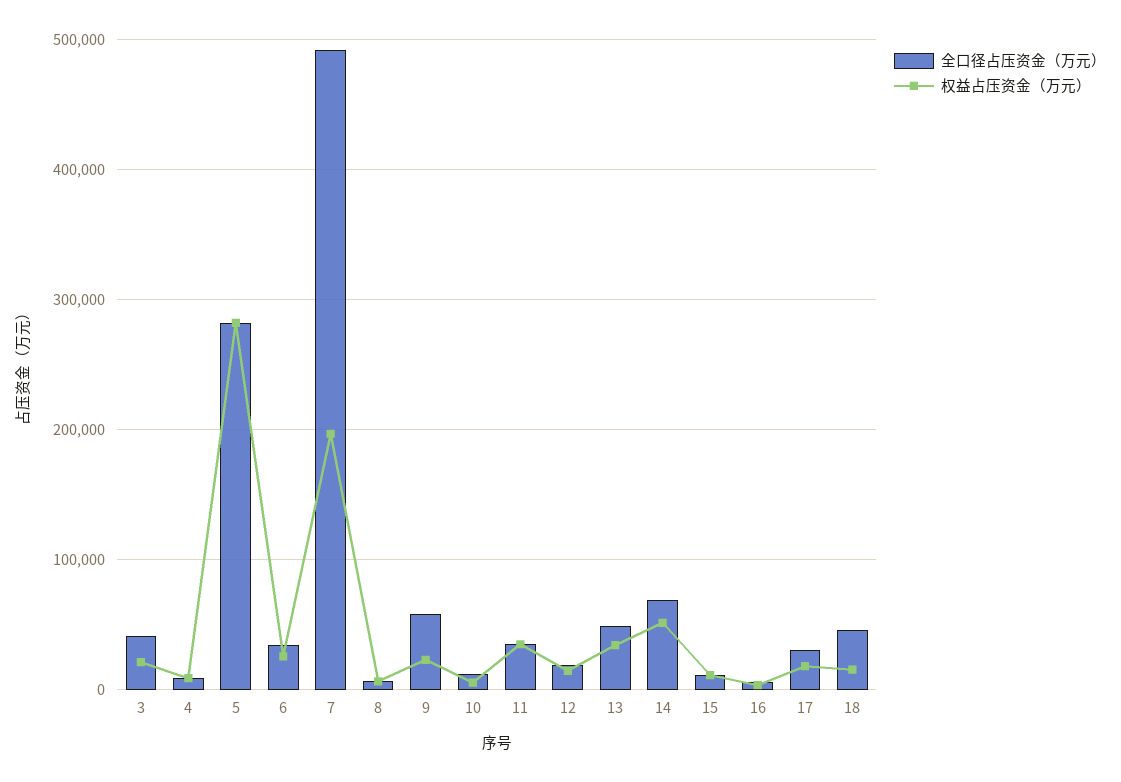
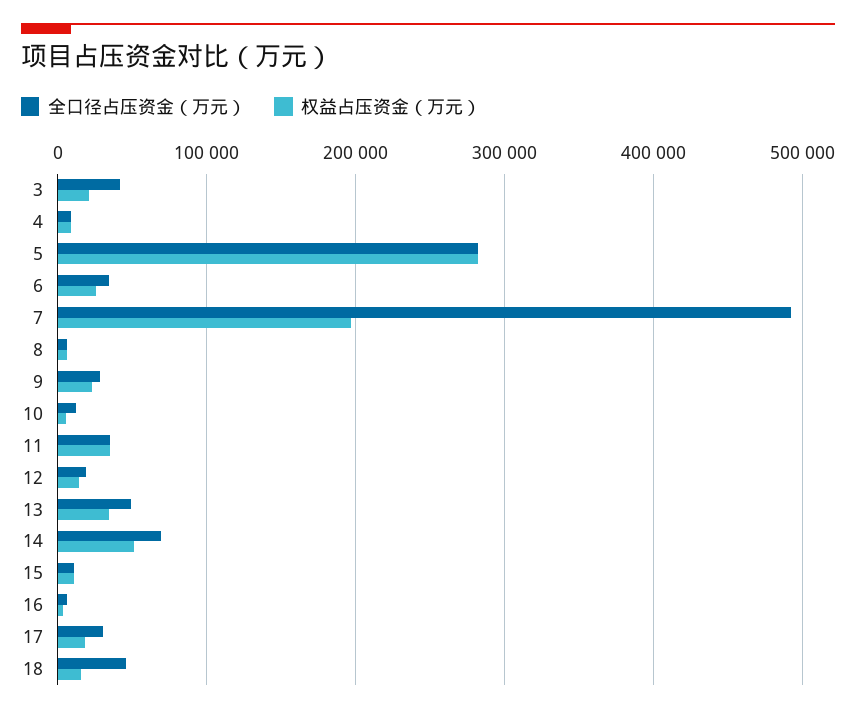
全口径占压资金（万元）, 9: 60000 -> 30000

